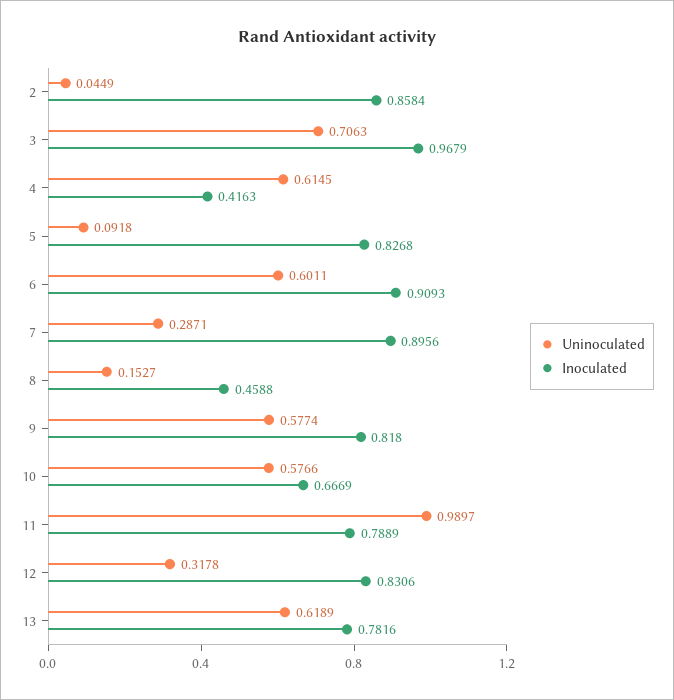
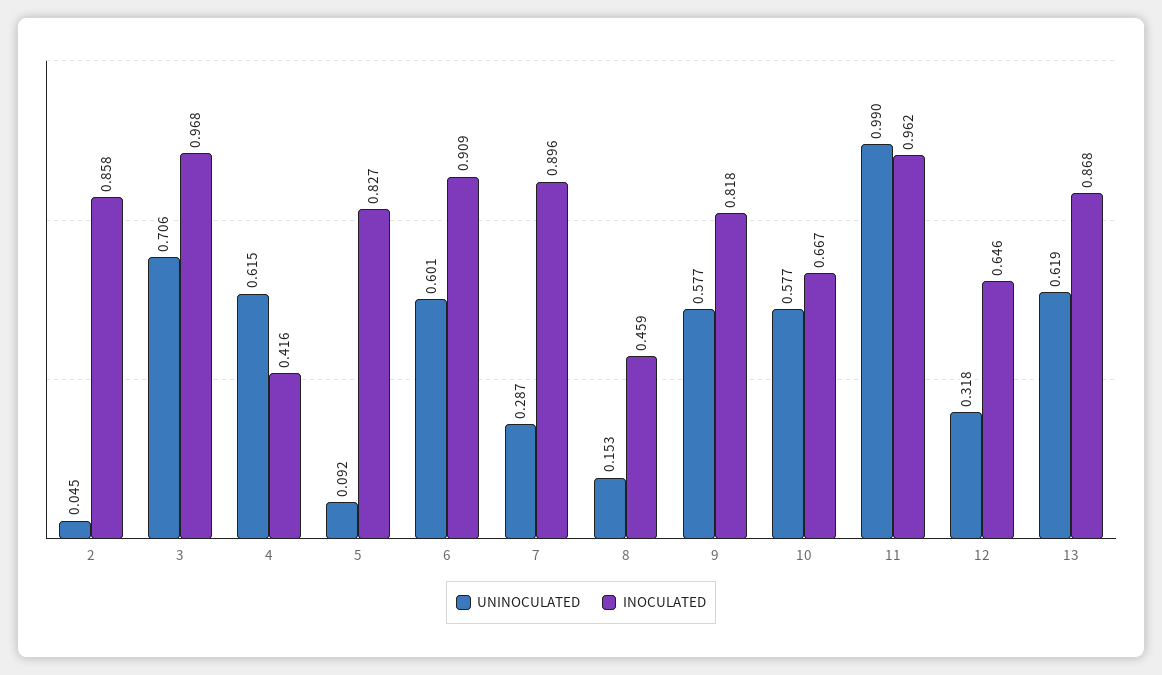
Inoculated, 11: 0.7889 -> 0.962
Inoculated, 12: 0.8306 -> 0.646
Inoculated, 13: 0.7816 -> 0.868

